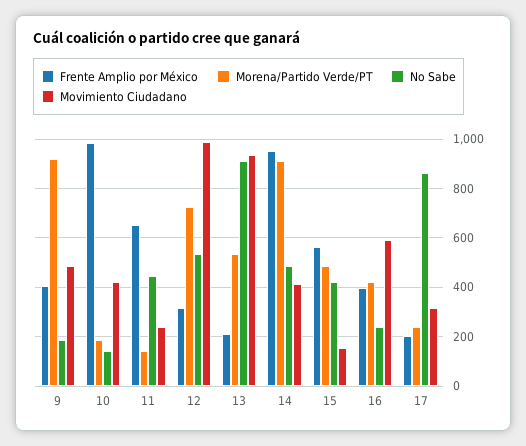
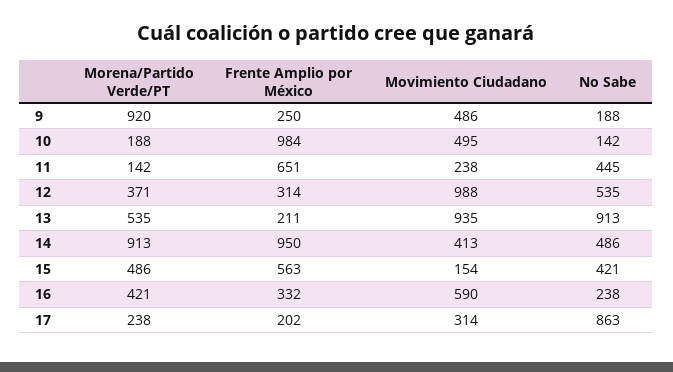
Frente Amplio por México, 9: 400 -> 250
Movimiento Ciudadano, 10: 425 -> 495
Morena/Partido Verde/PT, 12: 725 -> 371
Frente Amplio por México, 16: 400 -> 332

